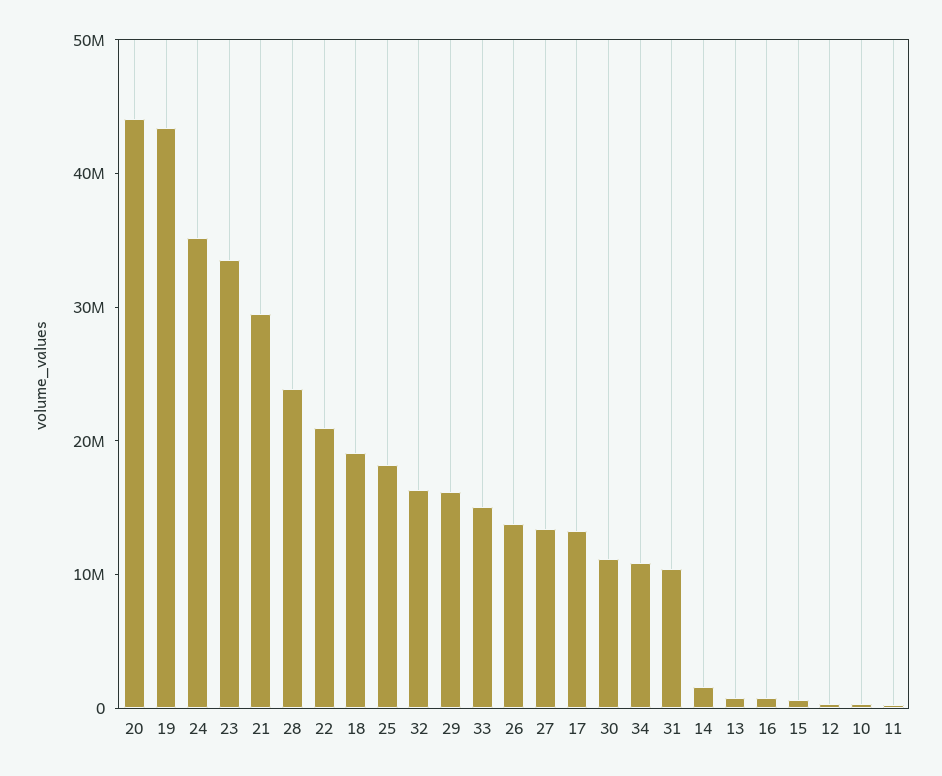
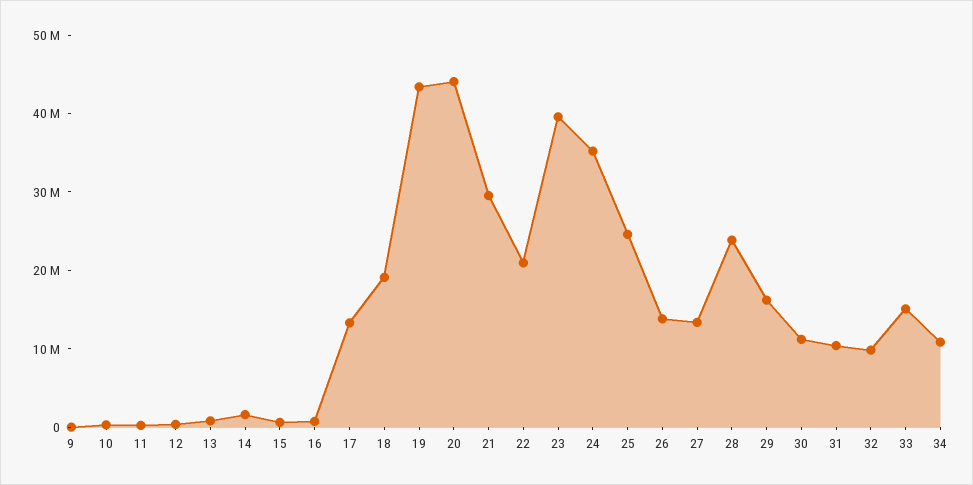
23: 34000000 -> 40000000
25: 18000000 -> 24000000
32: 16000000 -> 10000000
9: none -> 0

